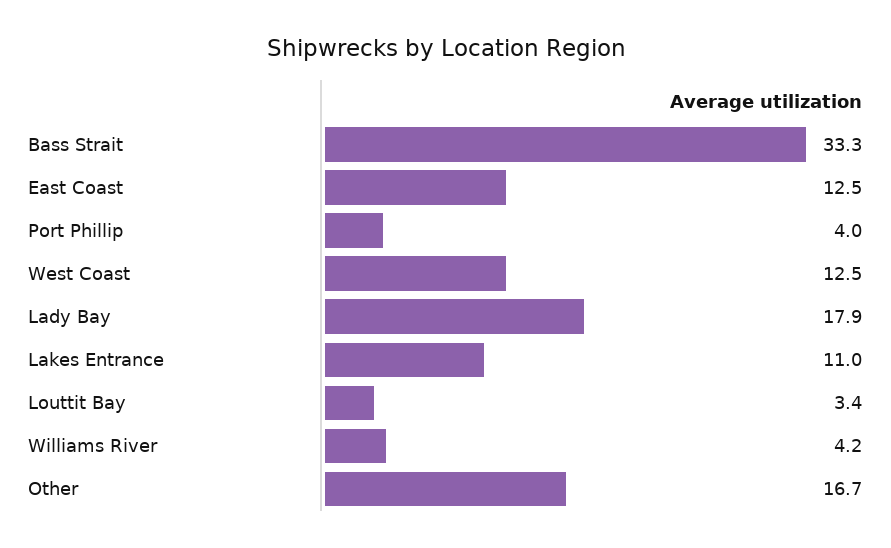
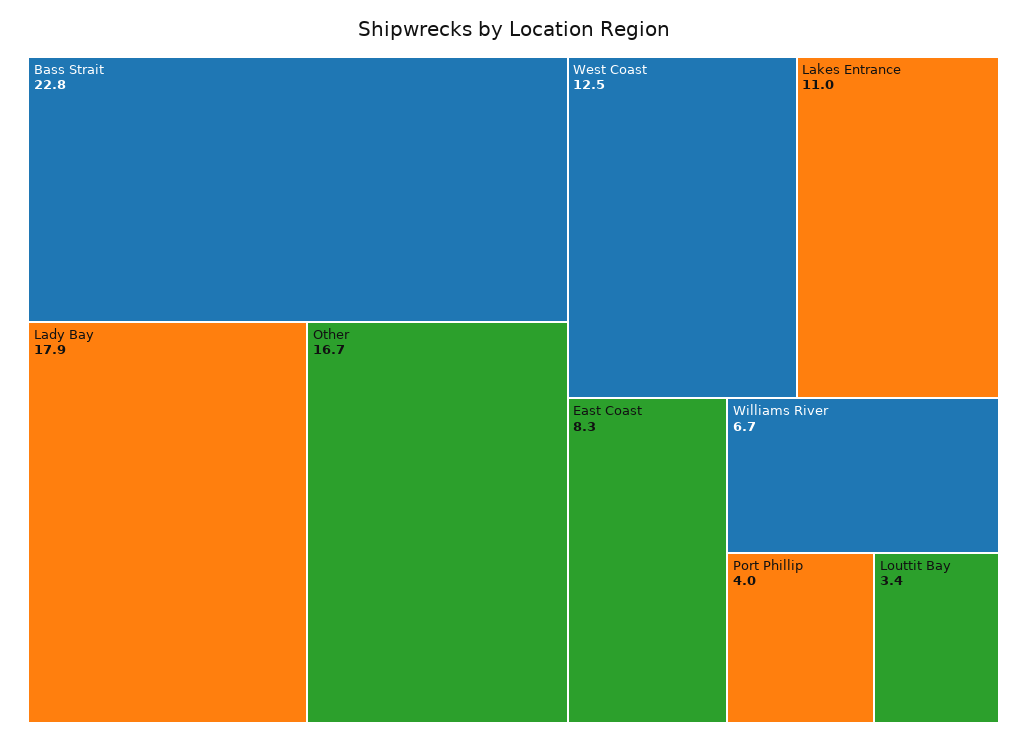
Bass Strait: 33.3 -> 22.8
East Coast: 12.5 -> 8.3
Williams River: 4.2 -> 6.7

